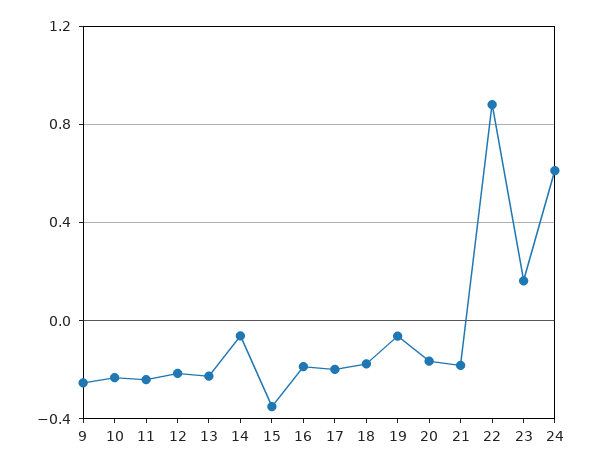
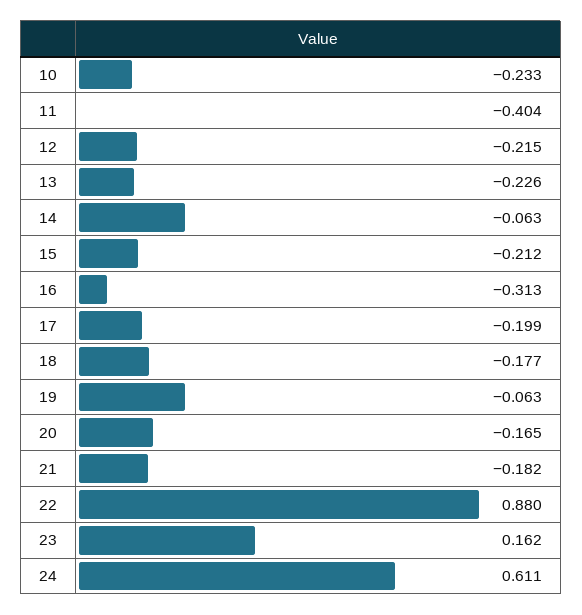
9: -0.25 -> none
11: -0.25 -> -0.404
15: -0.35 -> -0.212
16: -0.2 -> -0.313

